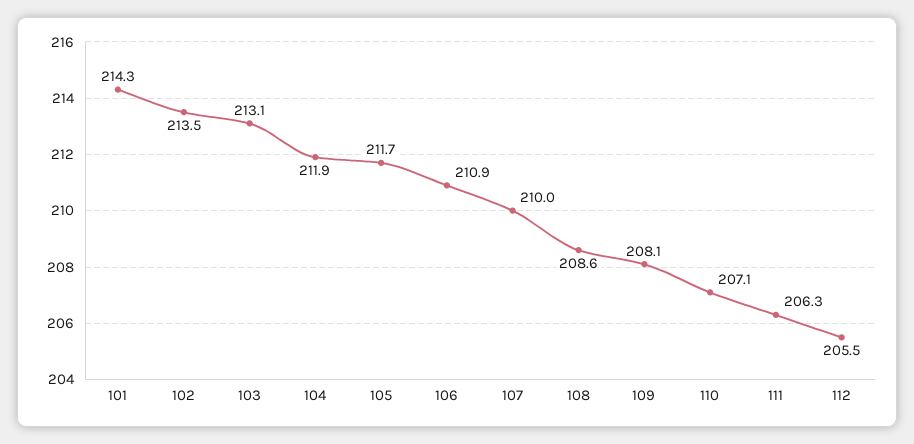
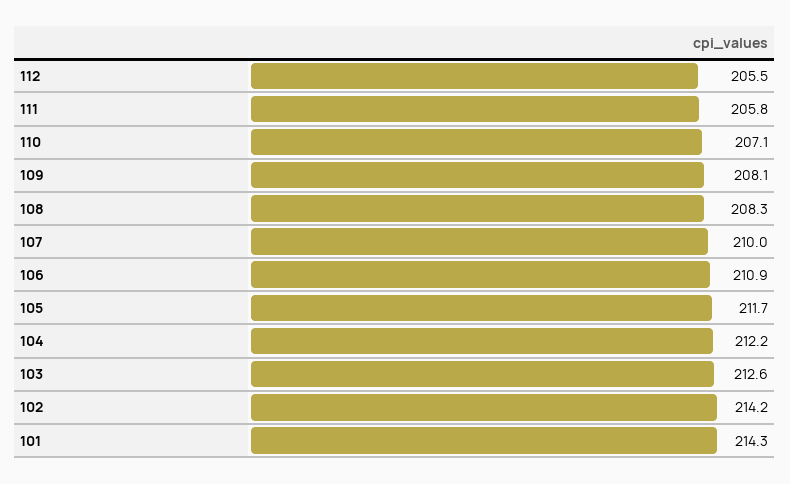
102: 213.5 -> 214.2
103: 213.1 -> 212.6
104: 211.9 -> 212.2
108: 208.6 -> 208.3
111: 206.3 -> 205.8

